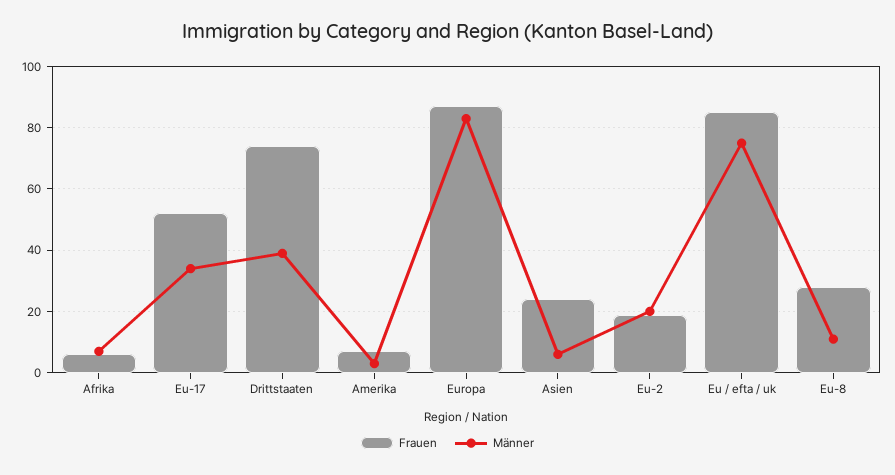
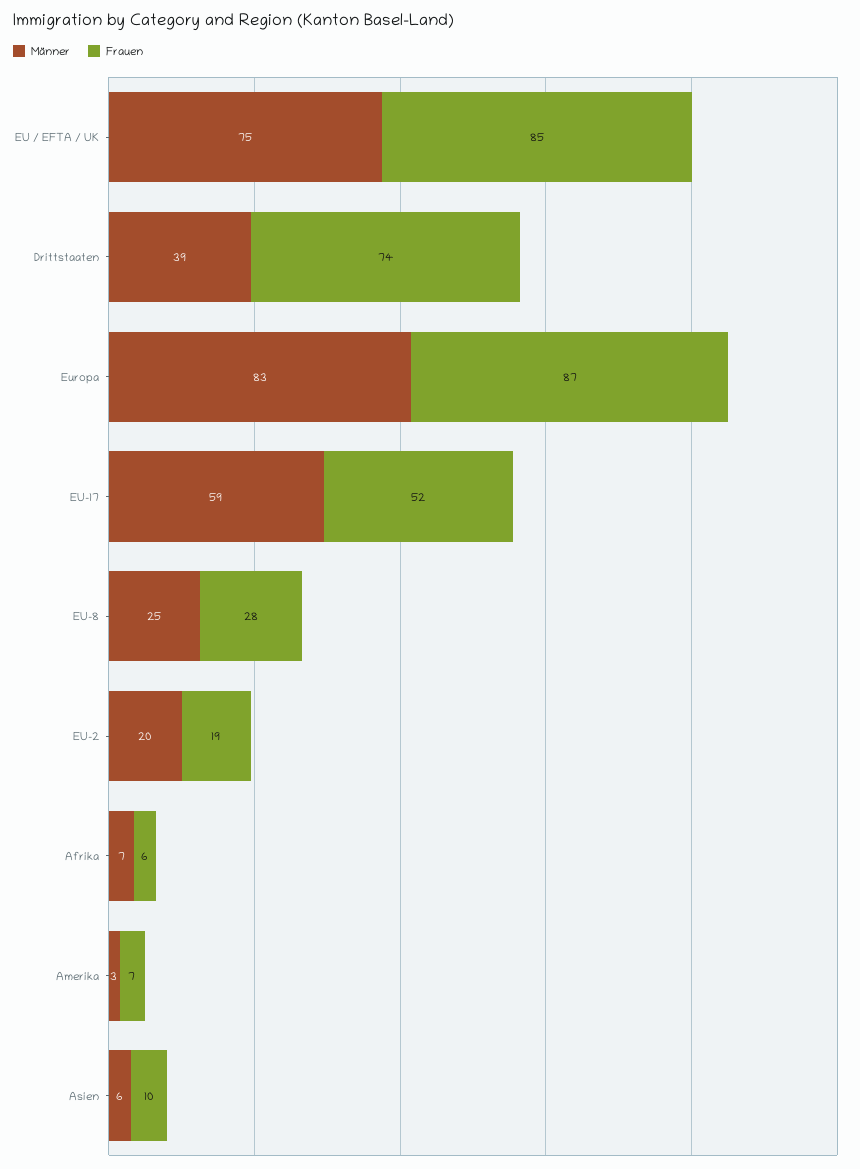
Männer, Eu-17: 35 -> 59
Frauen, Asien: 25 -> 10
Männer, Eu-8: 10 -> 25

